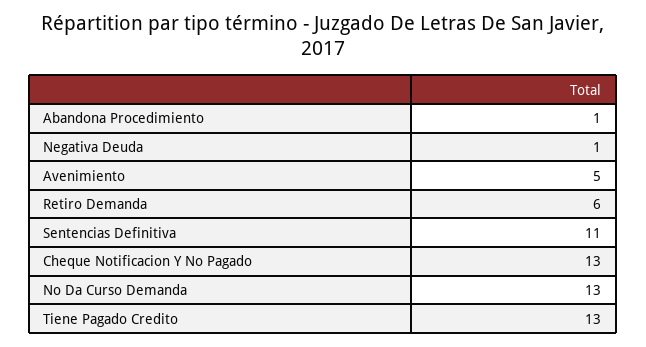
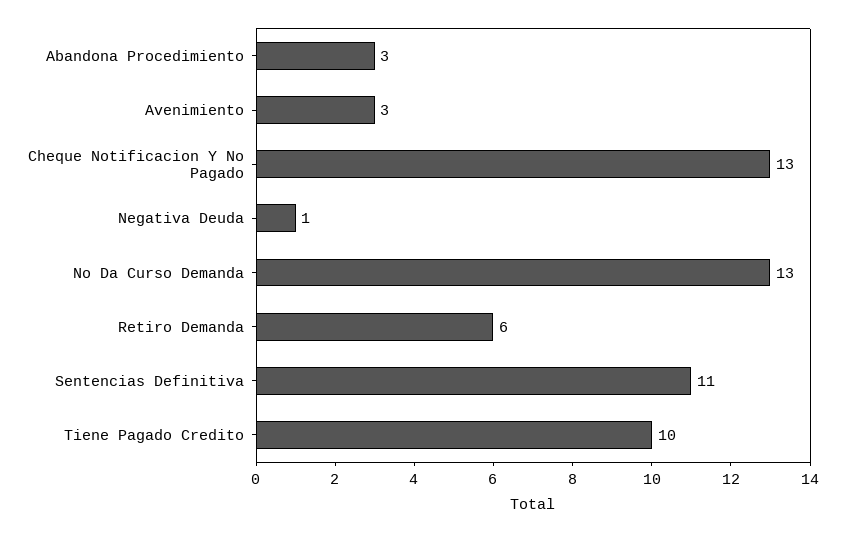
Abandona Procedimiento: 1 -> 3
Avenimiento: 5 -> 3
Tiene Pagado Credito: 13 -> 10

